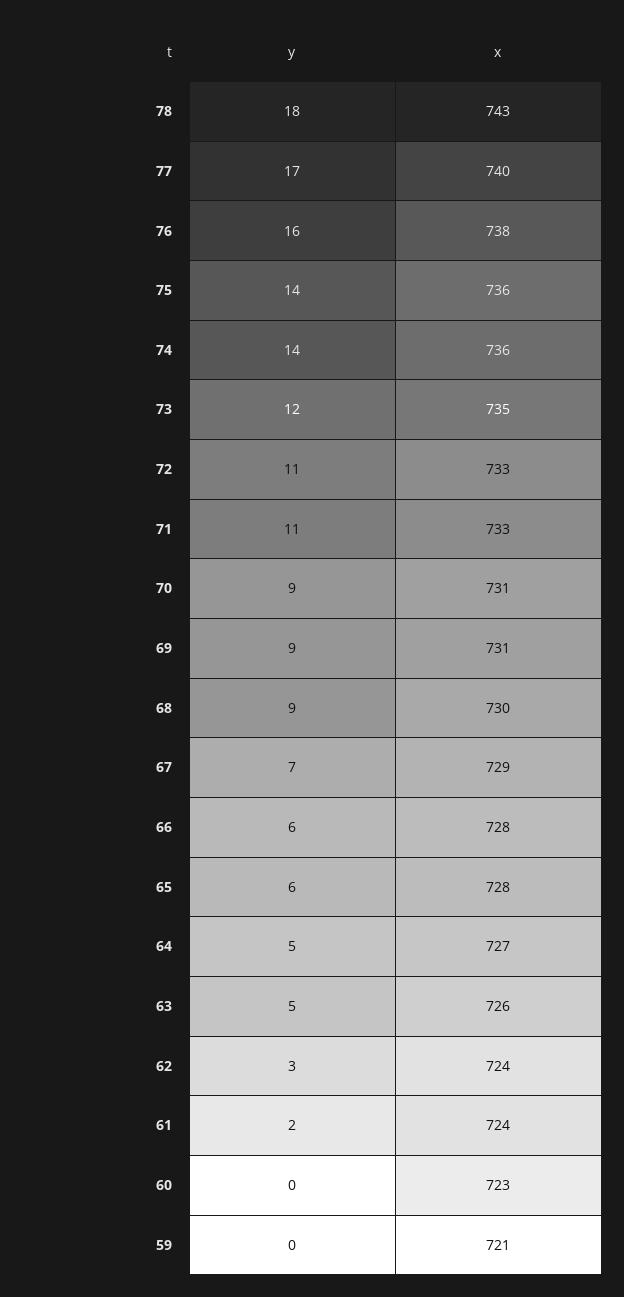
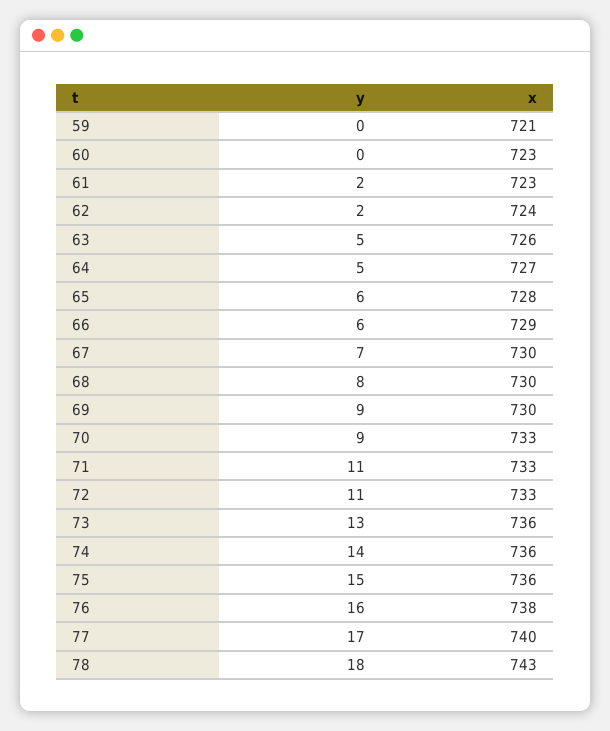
y, 75: 14 -> 15
y, 73: 12 -> 13
x, 73: 735 -> 736
x, 70: 731 -> 733
x, 69: 731 -> 730
y, 68: 9 -> 8
x, 67: 729 -> 730
x, 66: 728 -> 729
y, 62: 3 -> 2
x, 61: 724 -> 723

